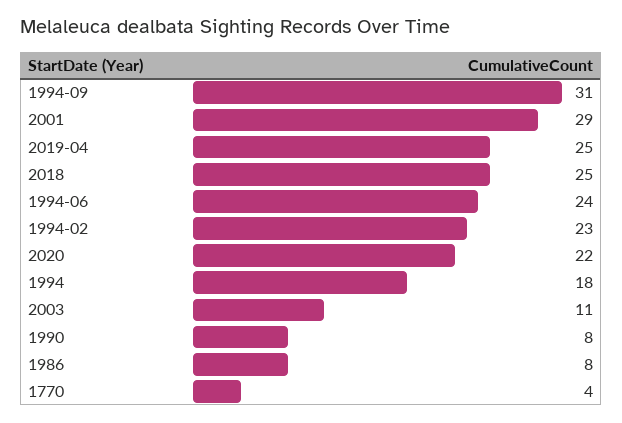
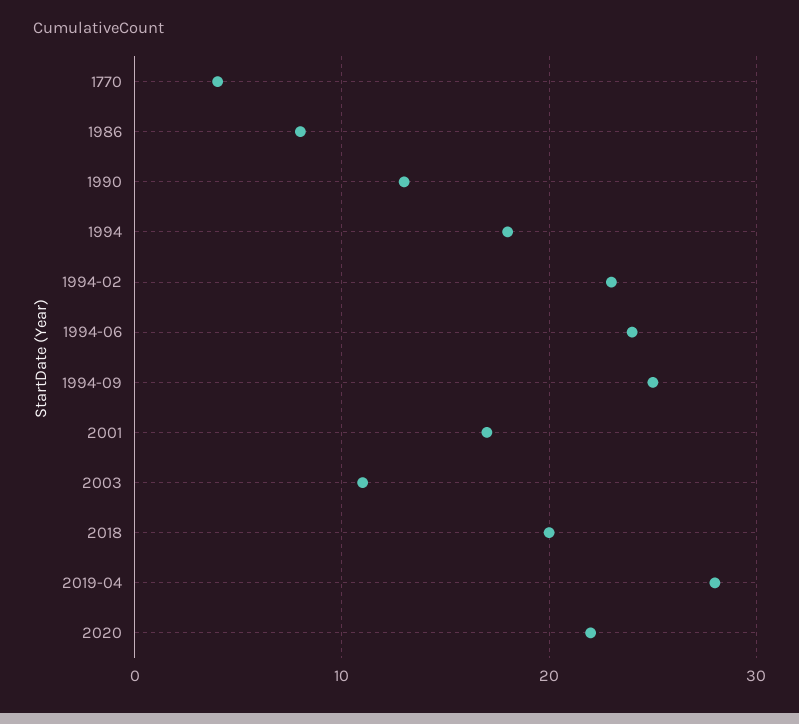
1994-09: 31 -> 25
2001: 29 -> 17
2019-04: 25 -> 28
2018: 25 -> 20
1990: 8 -> 13

